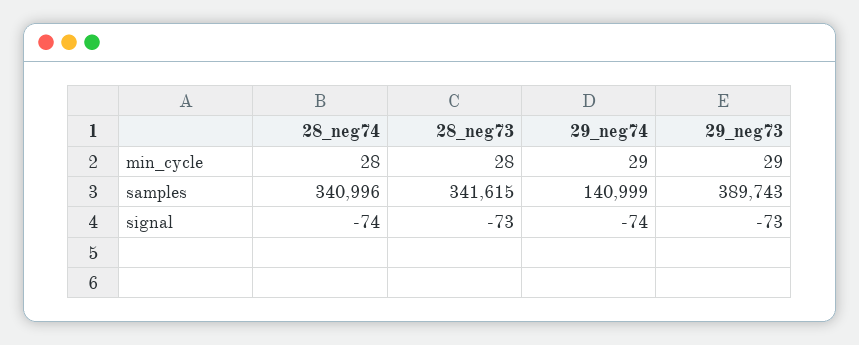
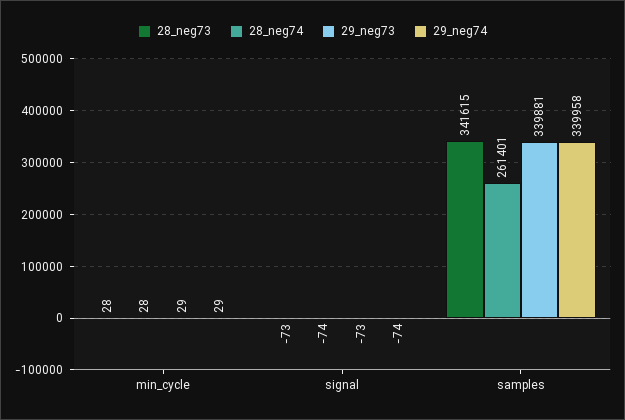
28_neg74, samples: 340996 -> 261401
29_neg74, samples: 140999 -> 339958
29_neg73, samples: 389743 -> 339881

